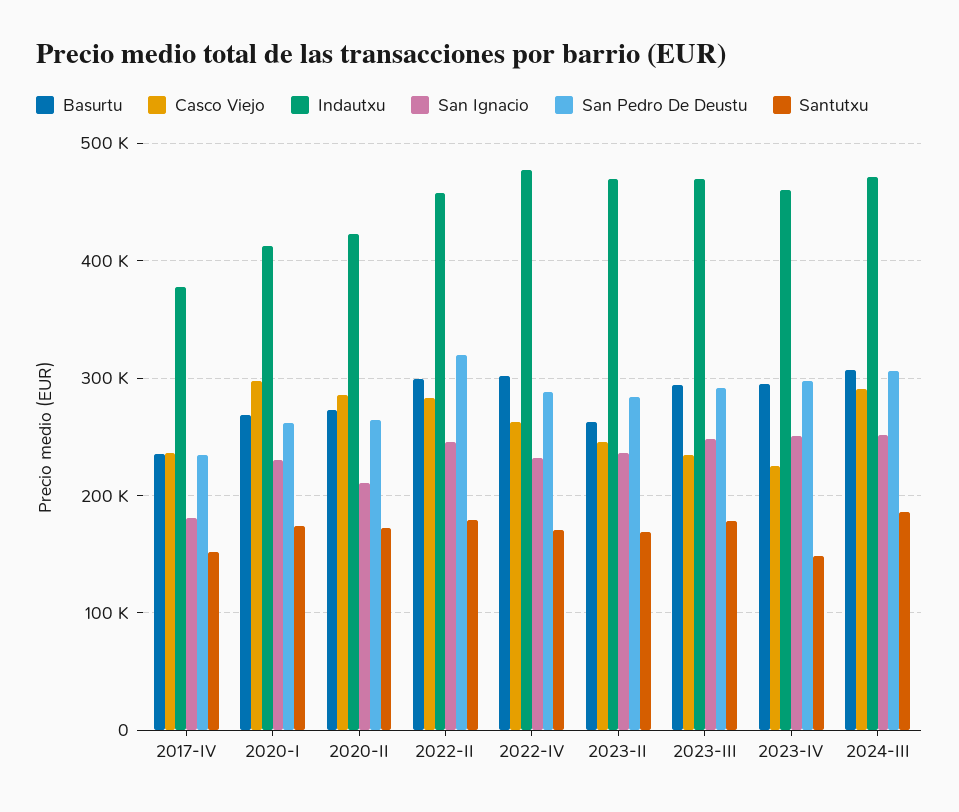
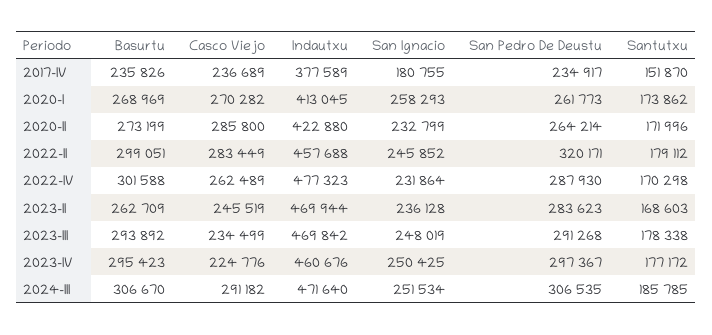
Casco Viejo, 2020-I: 300000 -> 270282
San Ignacio, 2020-I: 230000 -> 258293
San Ignacio, 2020-II: 210000 -> 232799
Santutxu, 2023-IV: 150000 -> 177172

